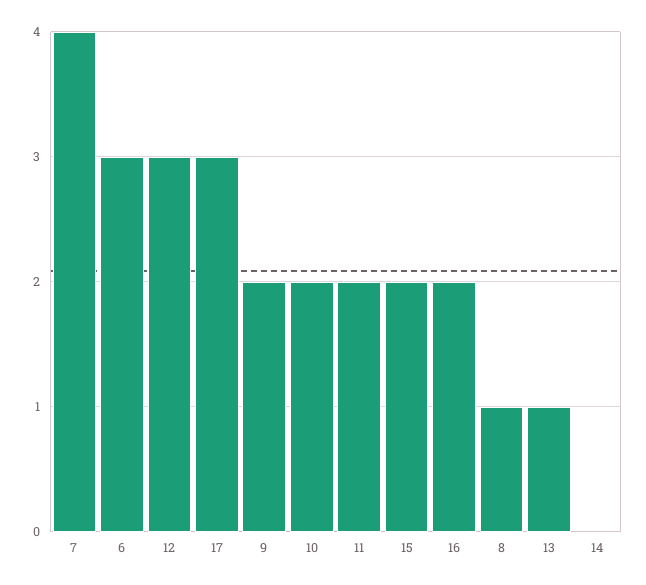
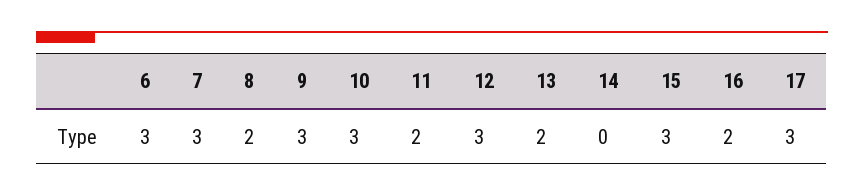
7: 4 -> 3
9: 2 -> 3
10: 2 -> 3
15: 2 -> 3
8: 1 -> 2
13: 1 -> 2

